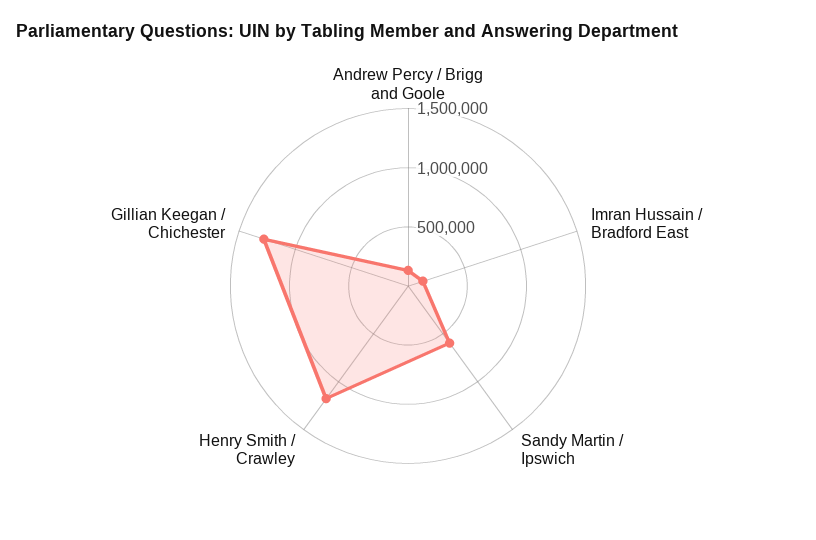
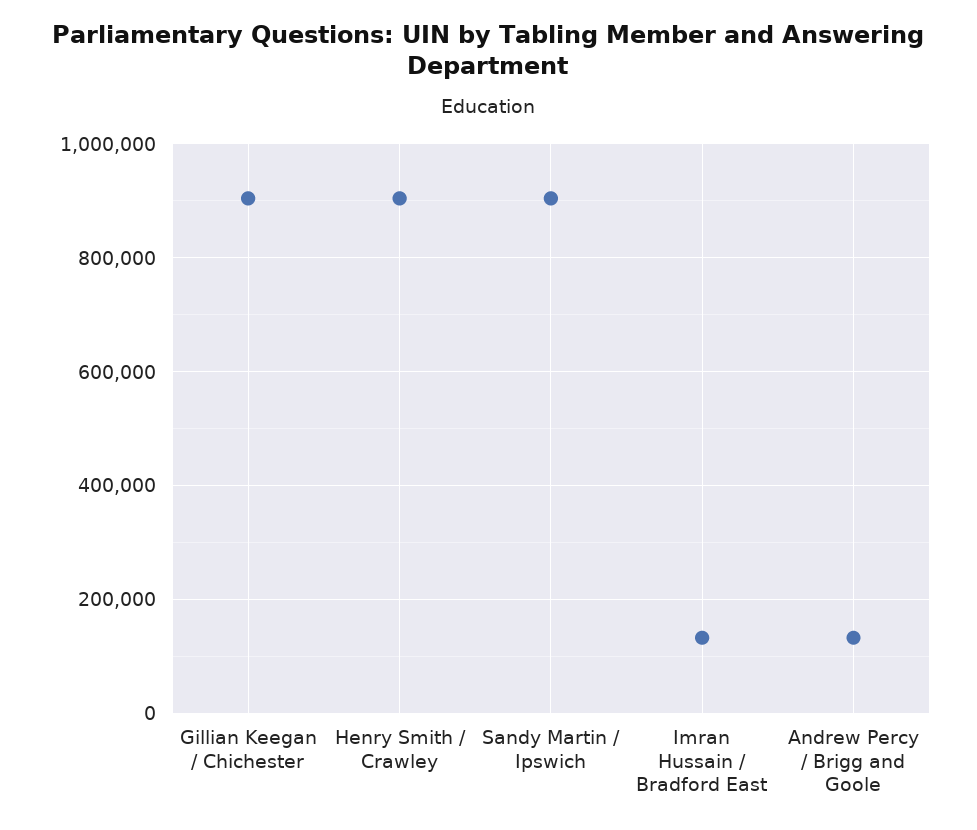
Sandy Martin / Ipswich: 600000 -> 900000
Henry Smith / Crawley: 1200000 -> 900000
Gillian Keegan / Chichester: 1300000 -> 900000

